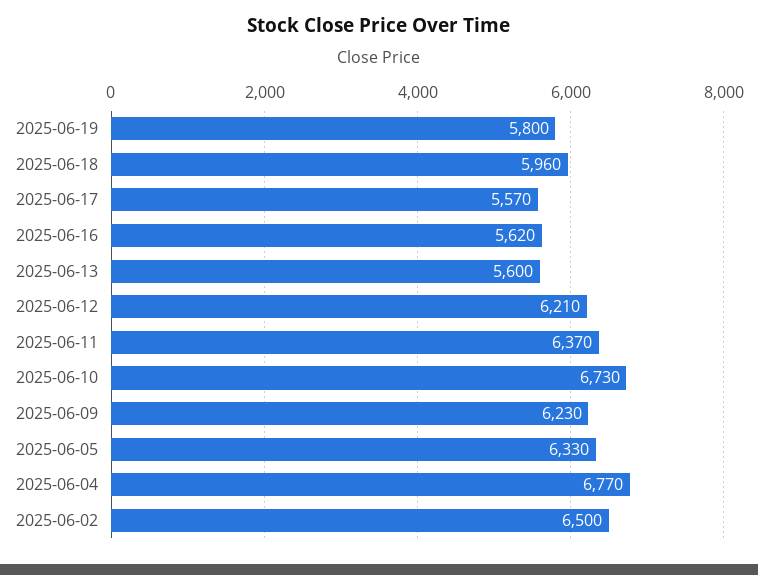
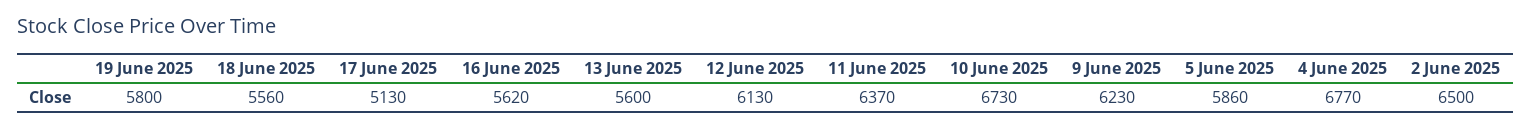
2025-06-18: 5960 -> 5560
2025-06-17: 5570 -> 5130
2025-06-12: 6210 -> 6130
2025-06-05: 6330 -> 5860

